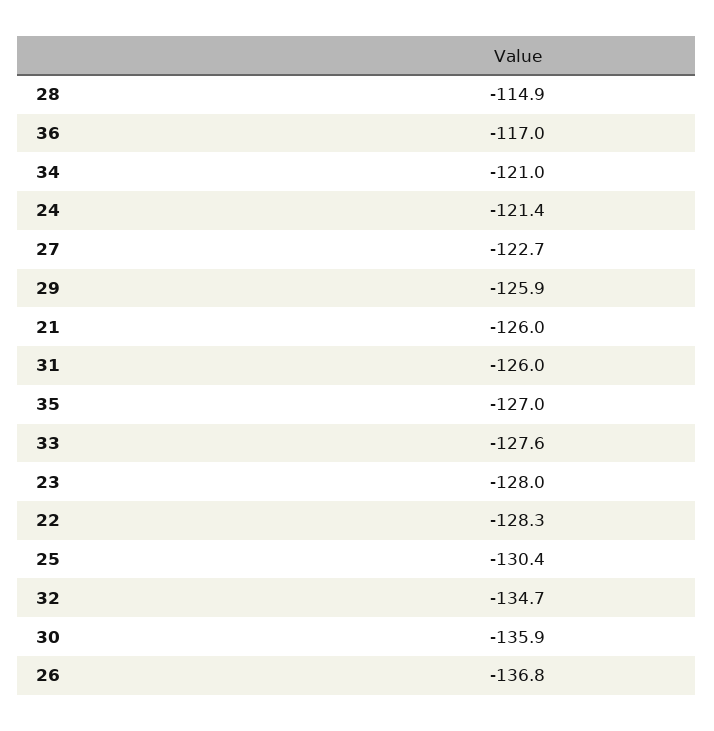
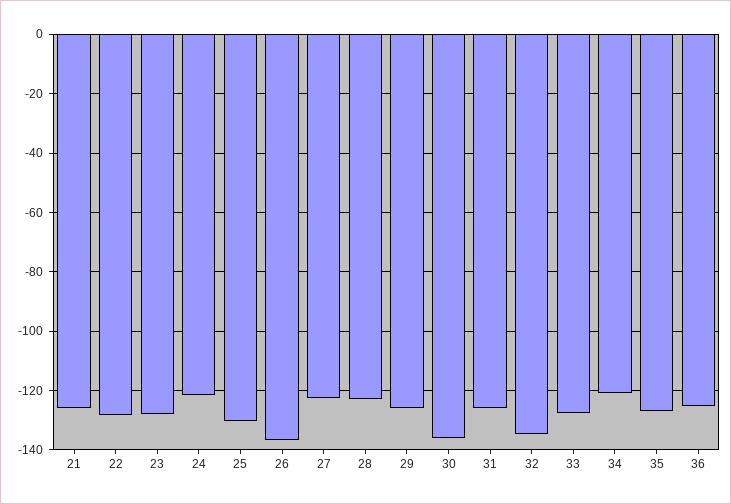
28: -114.9 -> -122.5
36: -117 -> -125

